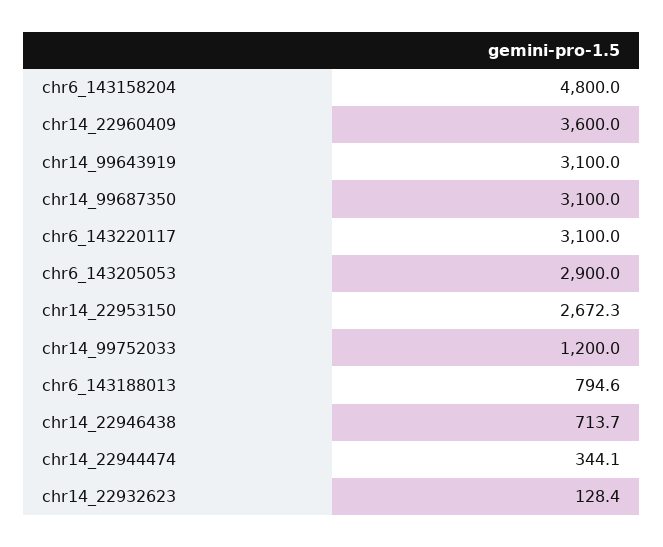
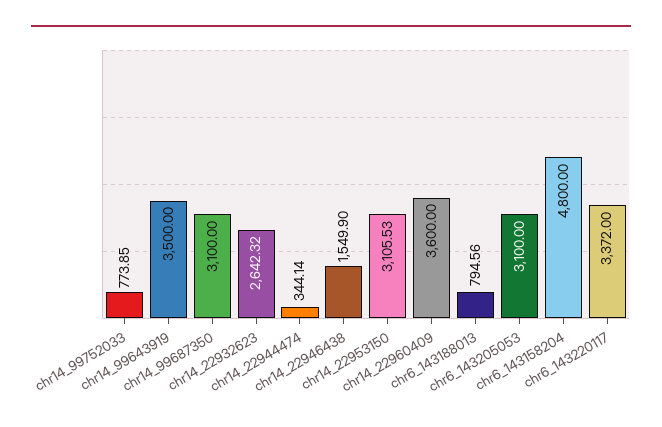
chr14_99643919: 3100 -> 3500
chr6_143220117: 3100 -> 3372
chr6_143205053: 2900 -> 3100
chr14_22953150: 2672.3 -> 3105.53
chr14_99752033: 1200 -> 773.85
chr14_22946438: 713.7 -> 1549.9
chr14_22932623: 128.4 -> 2642.32

